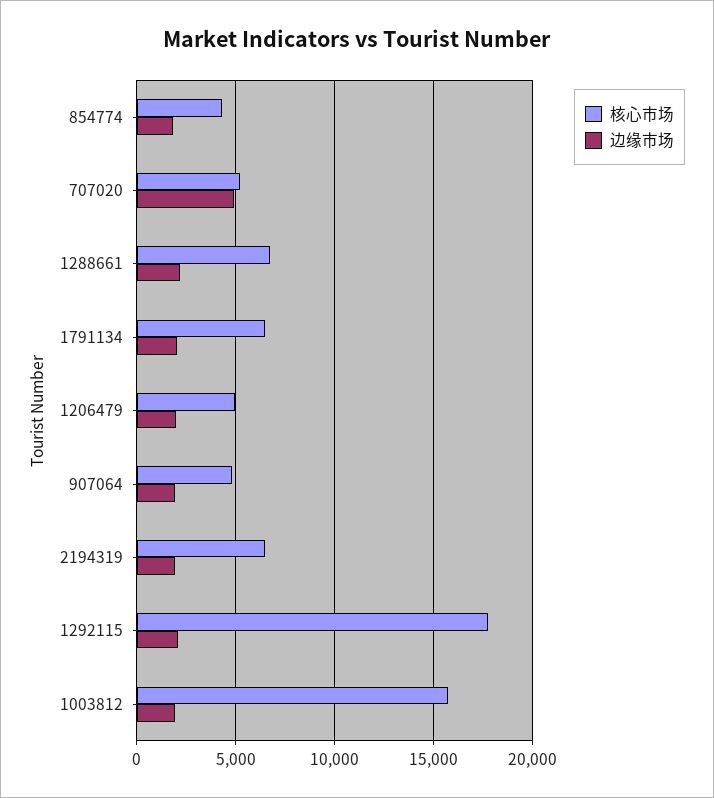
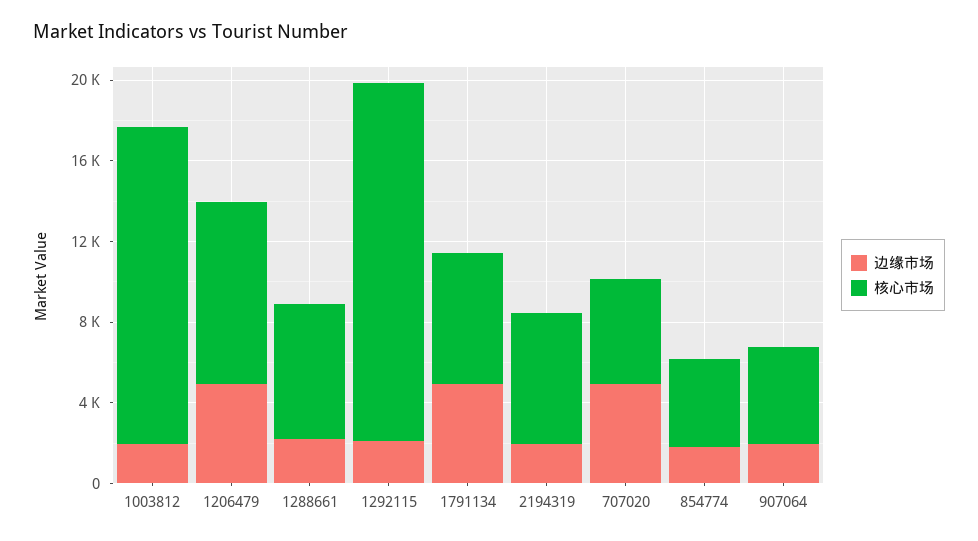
边缘市场, 1791134: 2000 -> 5000
核心市场, 1206479: 5000 -> 9000
边缘市场, 1206479: 2000 -> 5000

